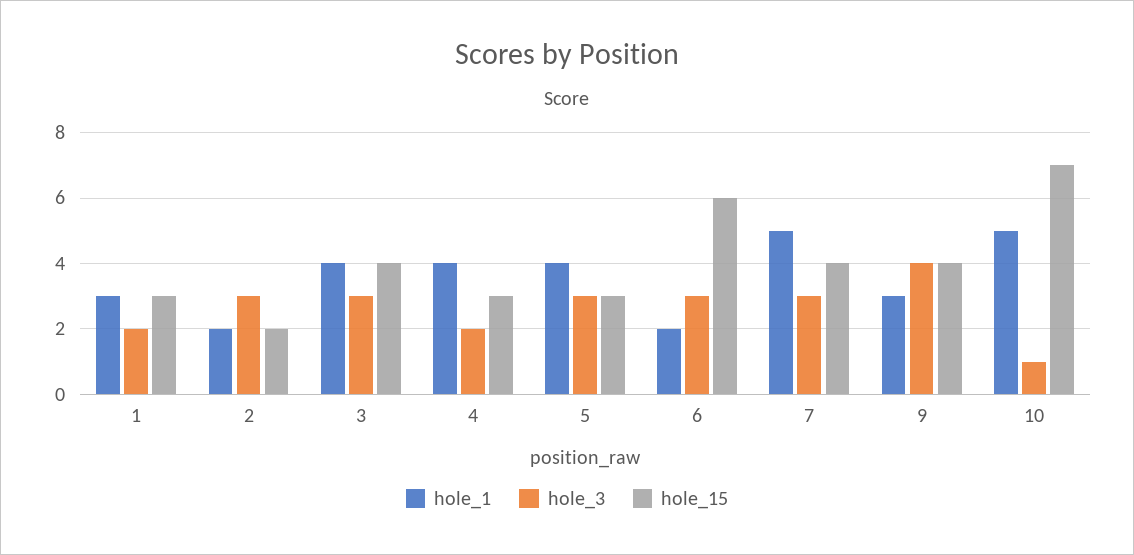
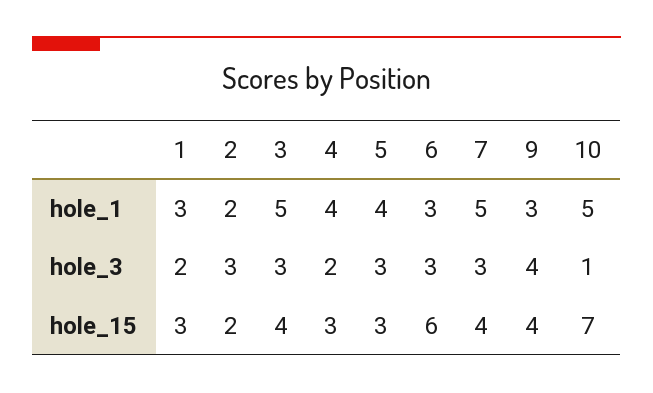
hole_1, 3: 4 -> 5
hole_1, 6: 2 -> 3

